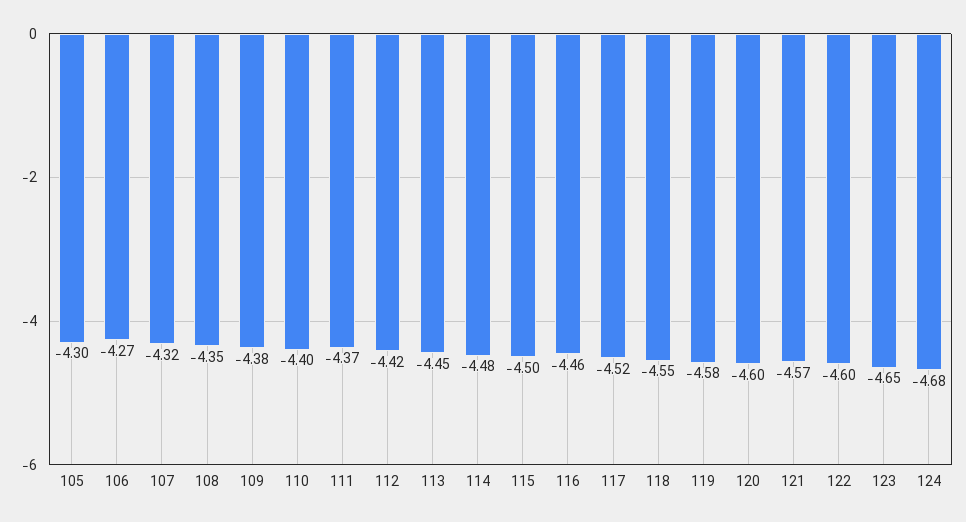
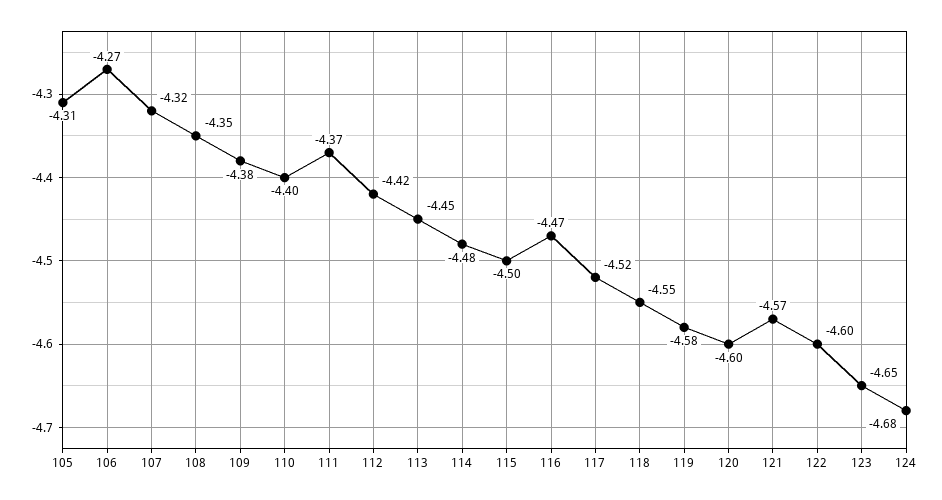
105: -4.3 -> -4.31
116: -4.46 -> -4.47

